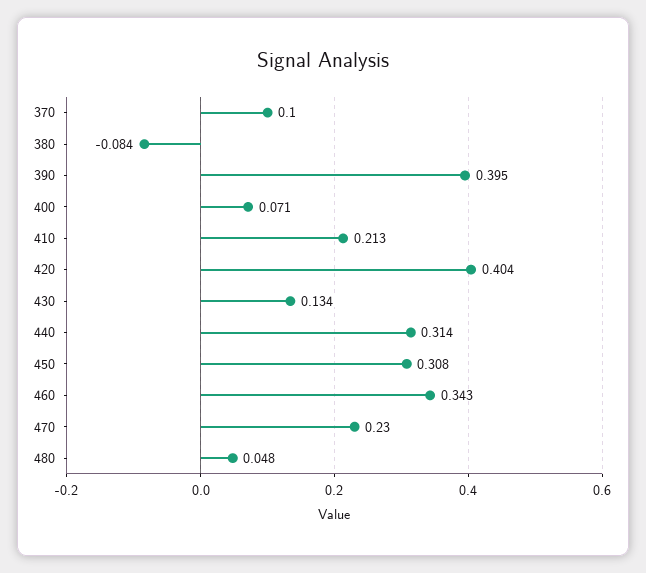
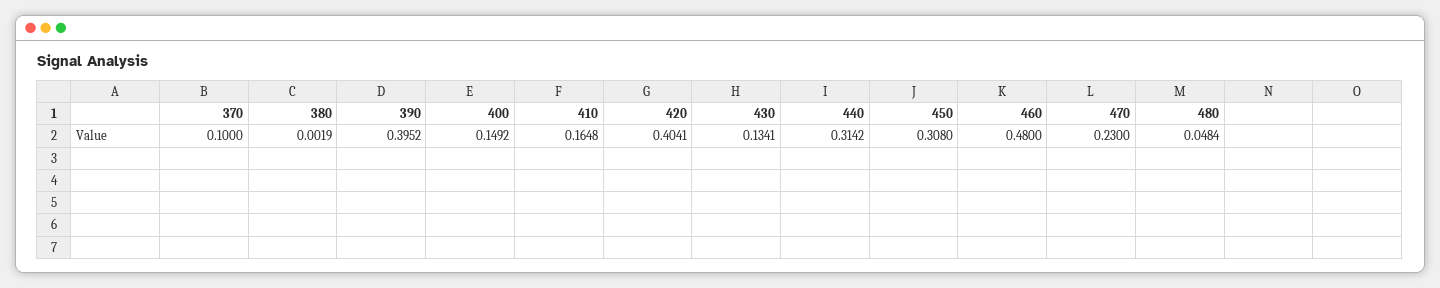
380: -0.084 -> 0.0019
400: 0.071 -> 0.1492
410: 0.213 -> 0.1648
460: 0.343 -> 0.48

